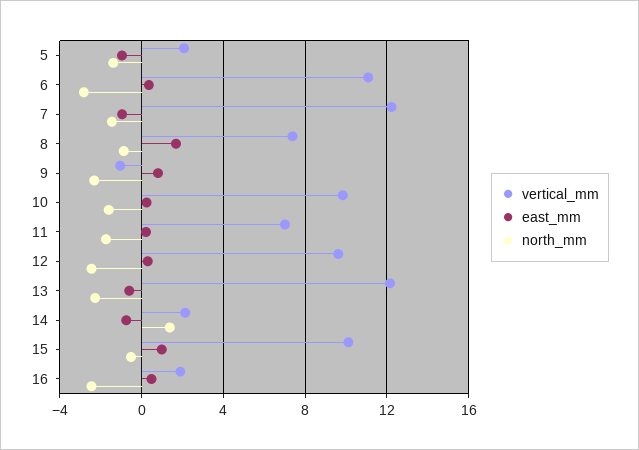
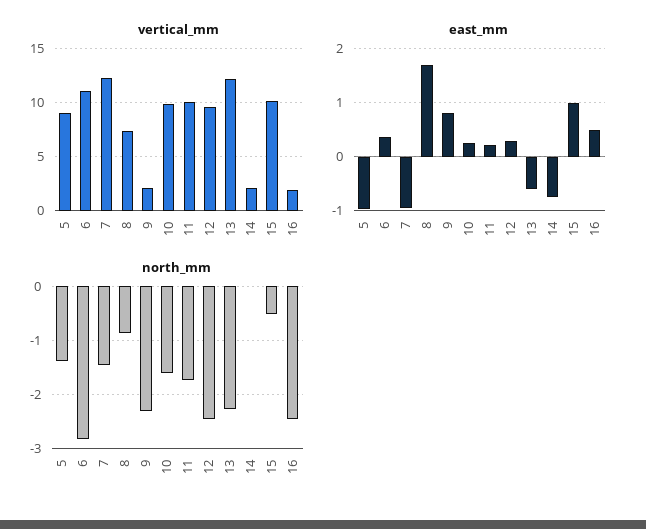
vertical_mm, 5: 2 -> 9
vertical_mm, 9: -1 -> 2
vertical_mm, 11: 7 -> 10
north_mm, 14: 1.5 -> 0

